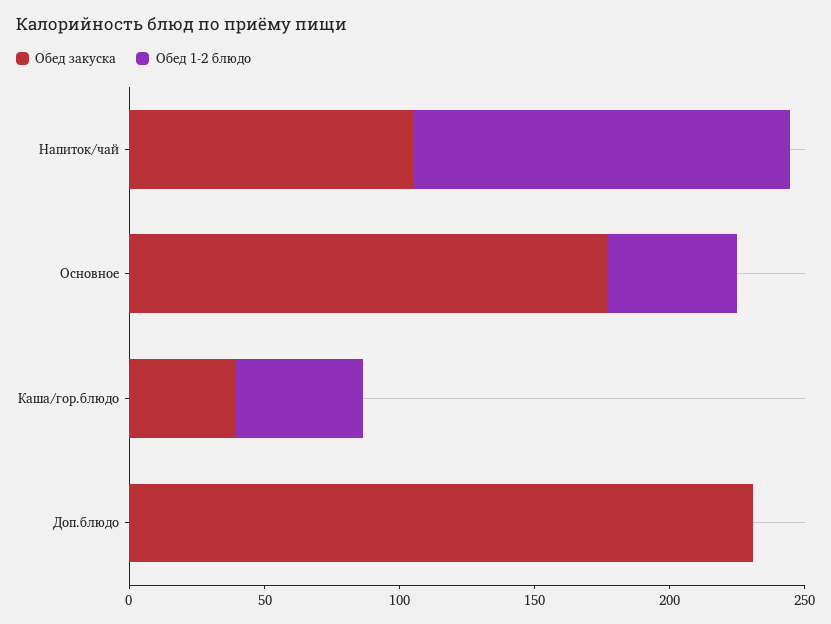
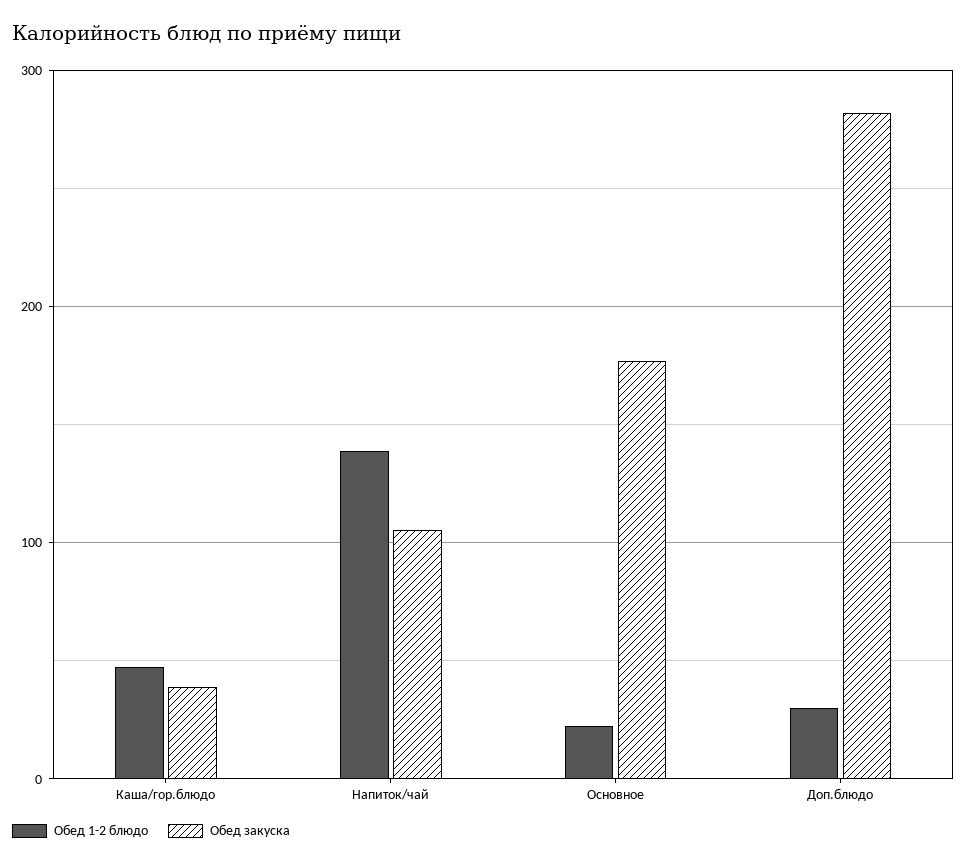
Обед 1-2 блюдо, Основное: 50 -> 20
Обед закуска, Доп.блюдо: 230 -> 280
Обед 1-2 блюдо, Доп.блюдо: 0 -> 30

